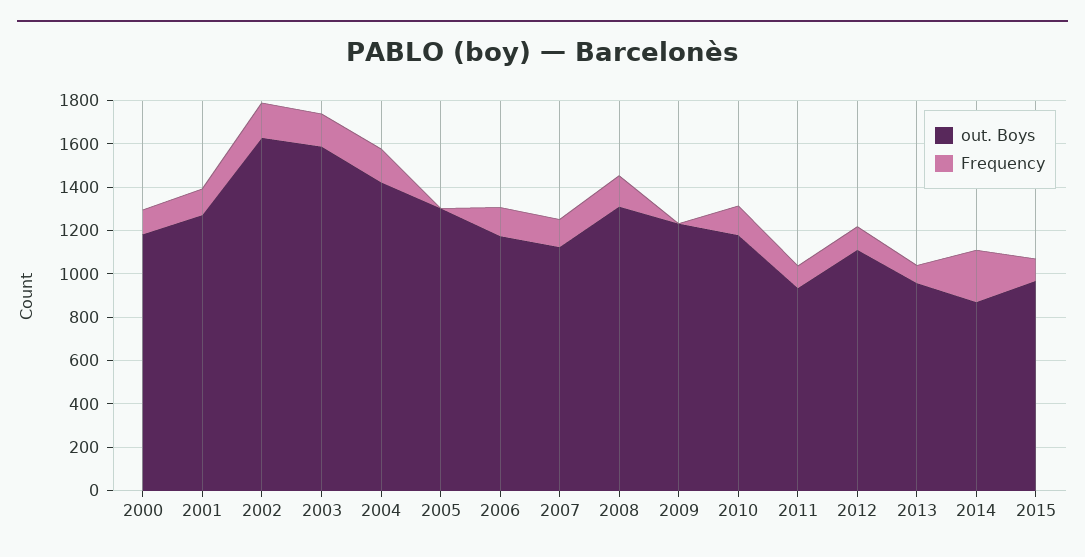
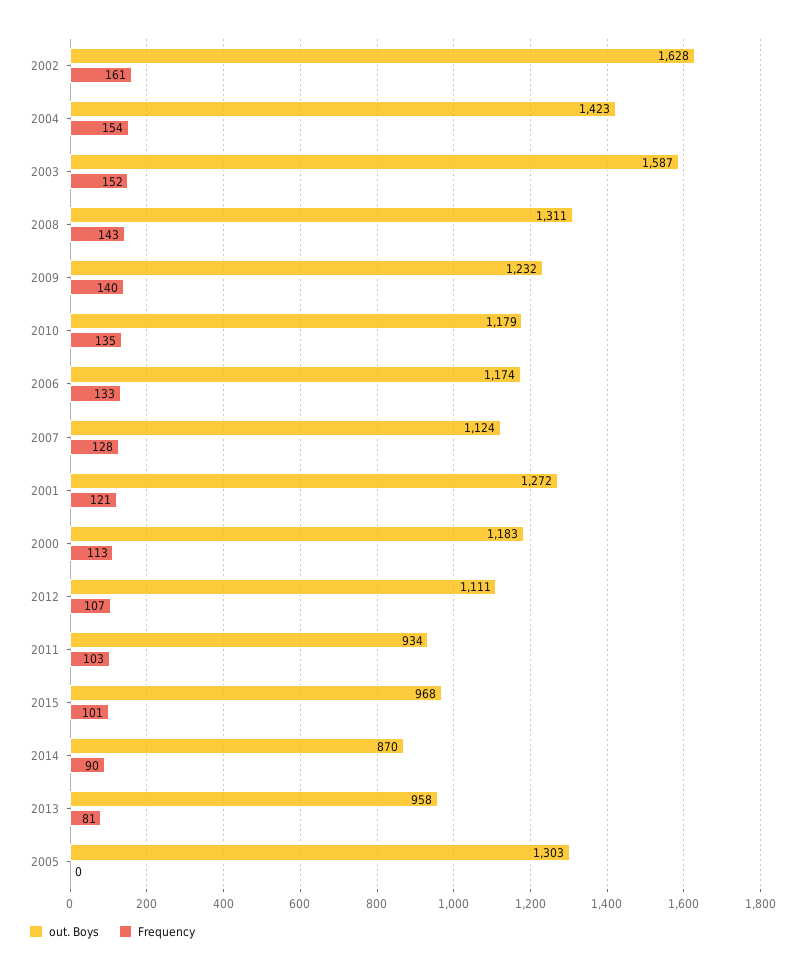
Frequency, 2009: 0 -> 140
Frequency, 2014: 250 -> 90

